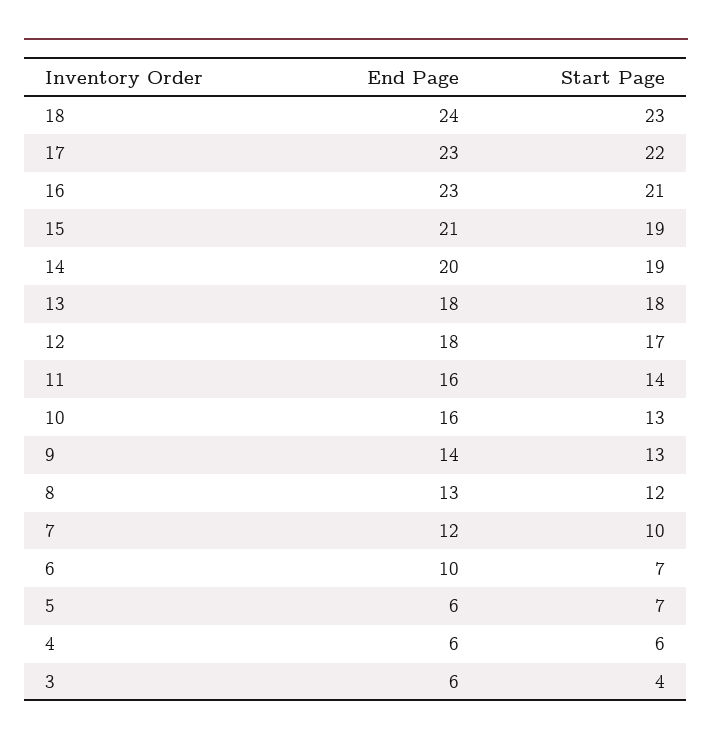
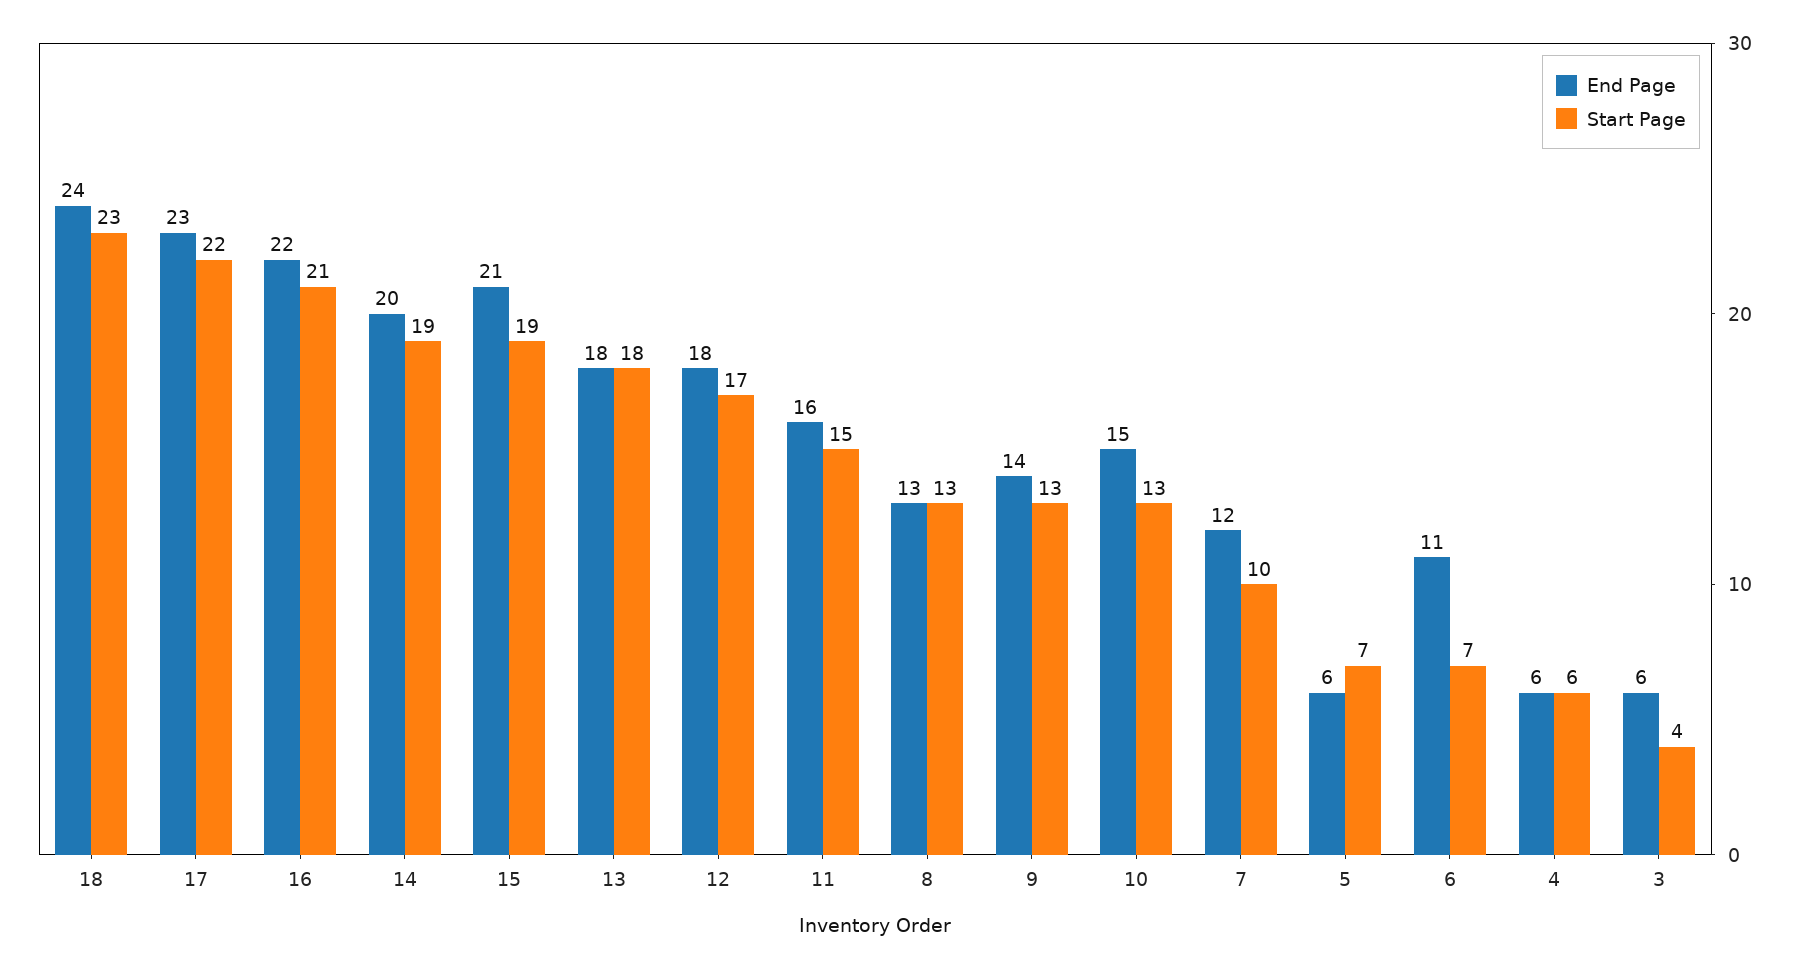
End Page, 16: 23 -> 22
Start Page, 11: 14 -> 15
End Page, 10: 16 -> 15
Start Page, 8: 12 -> 13
End Page, 6: 10 -> 11

